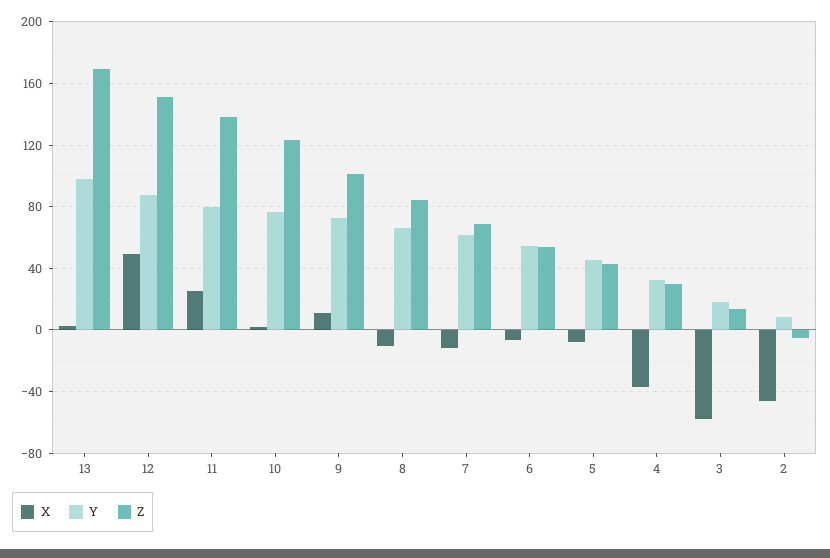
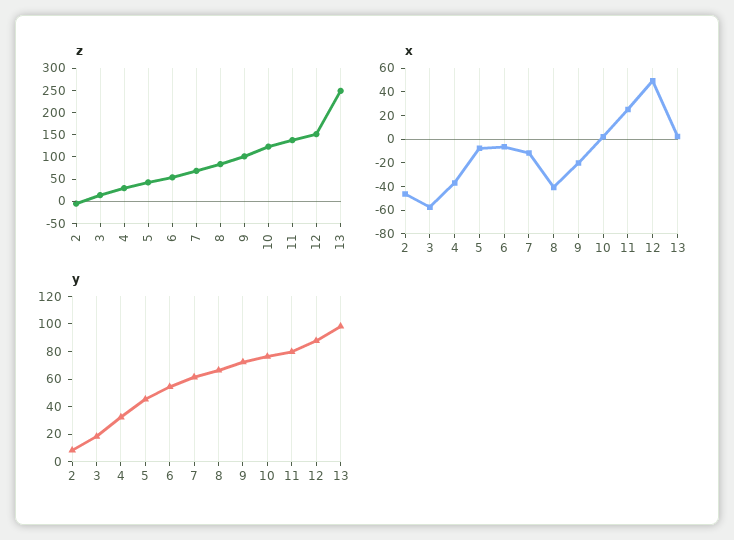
Z, 13: 170 -> 250
X, 9: 10 -> -20
X, 8: -10 -> -40

